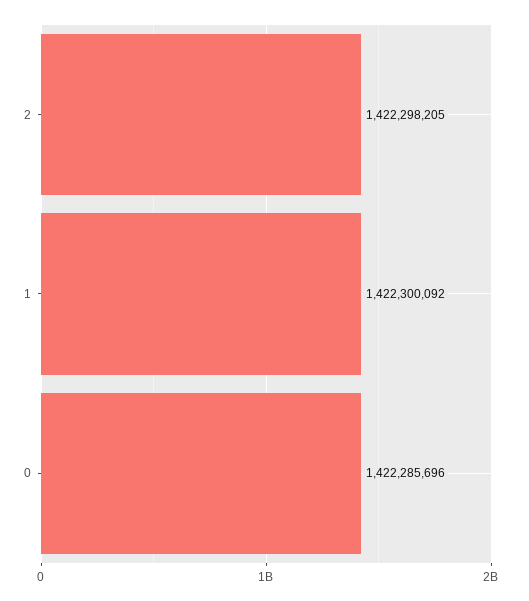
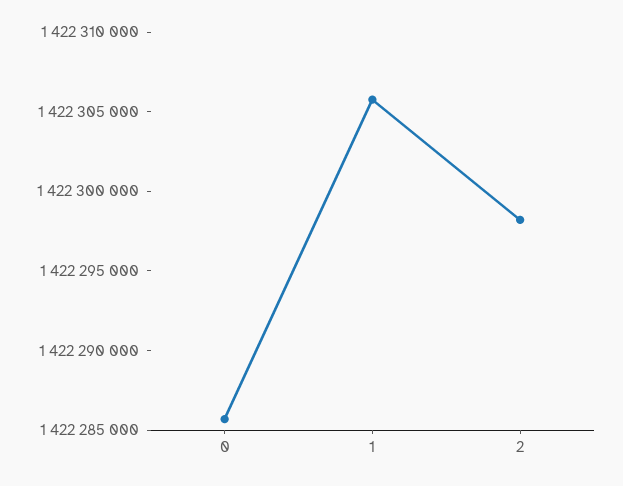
1: 1422300092 -> 1422306000

